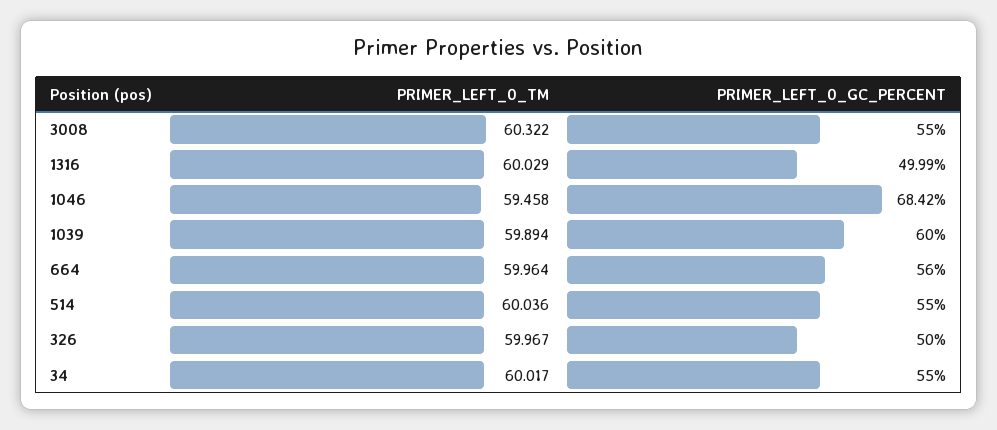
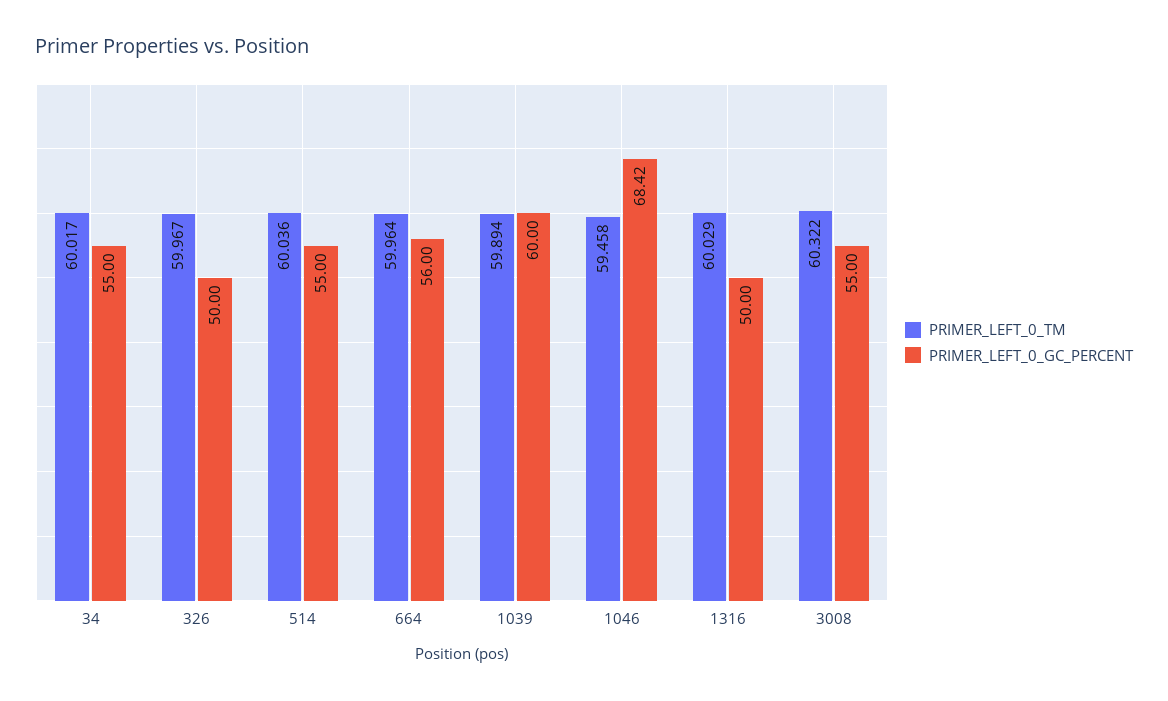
PRIMER_LEFT_0_GC_PERCENT, 1316: 49.99 -> 50

